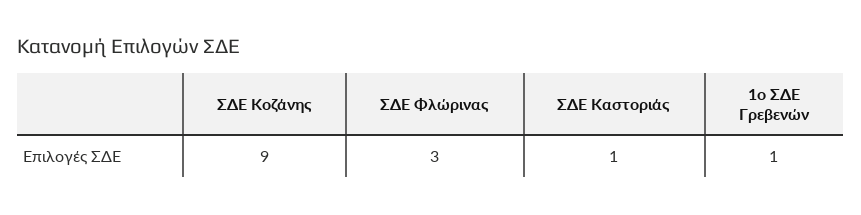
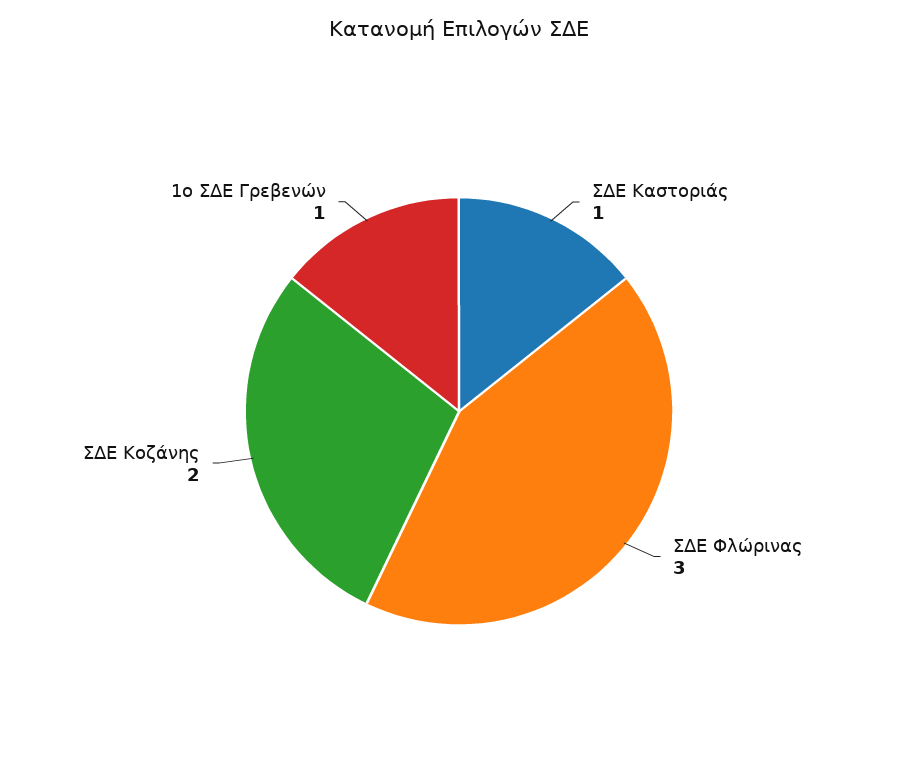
ΣΔΕ Κοζάνης: 9 -> 2

